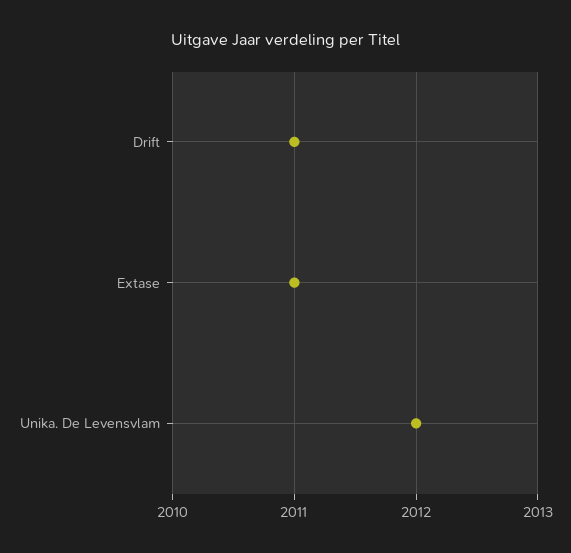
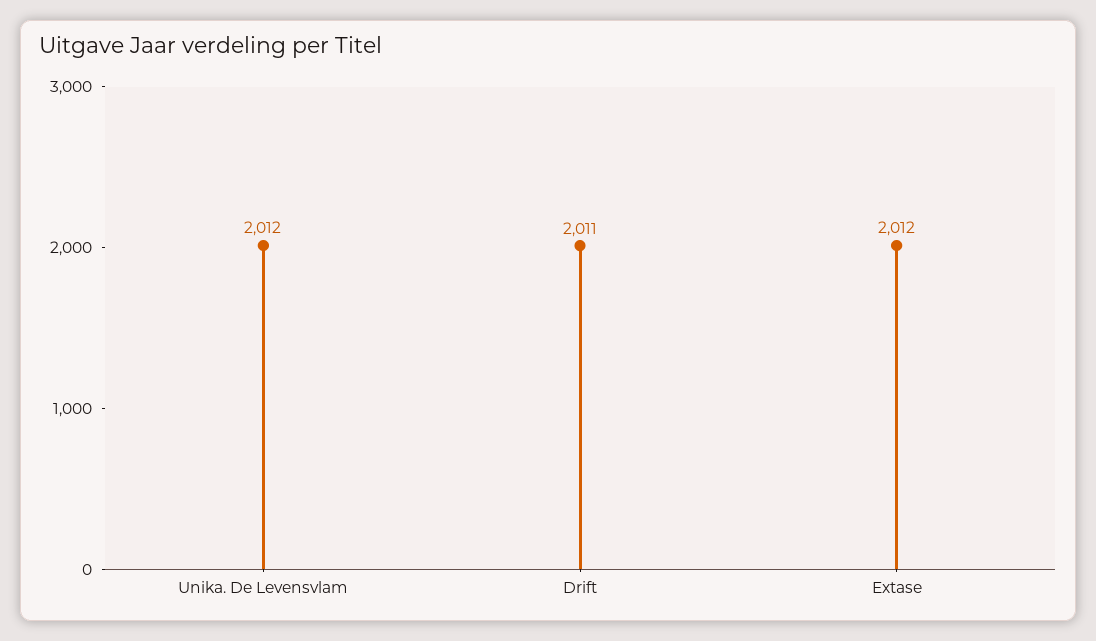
Extase: 2011 -> 2012

